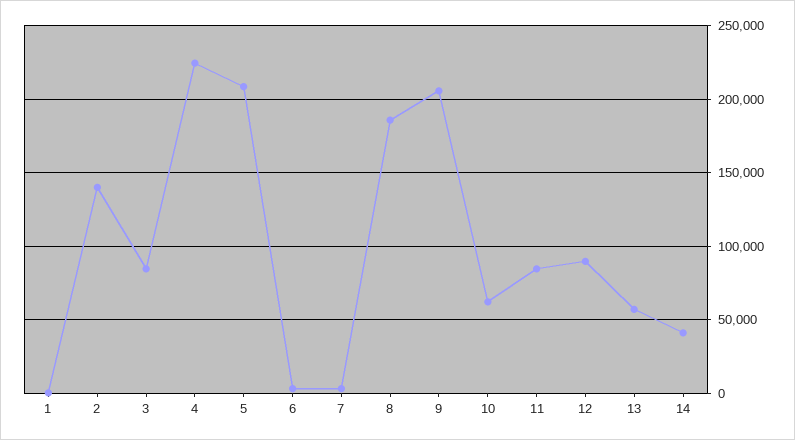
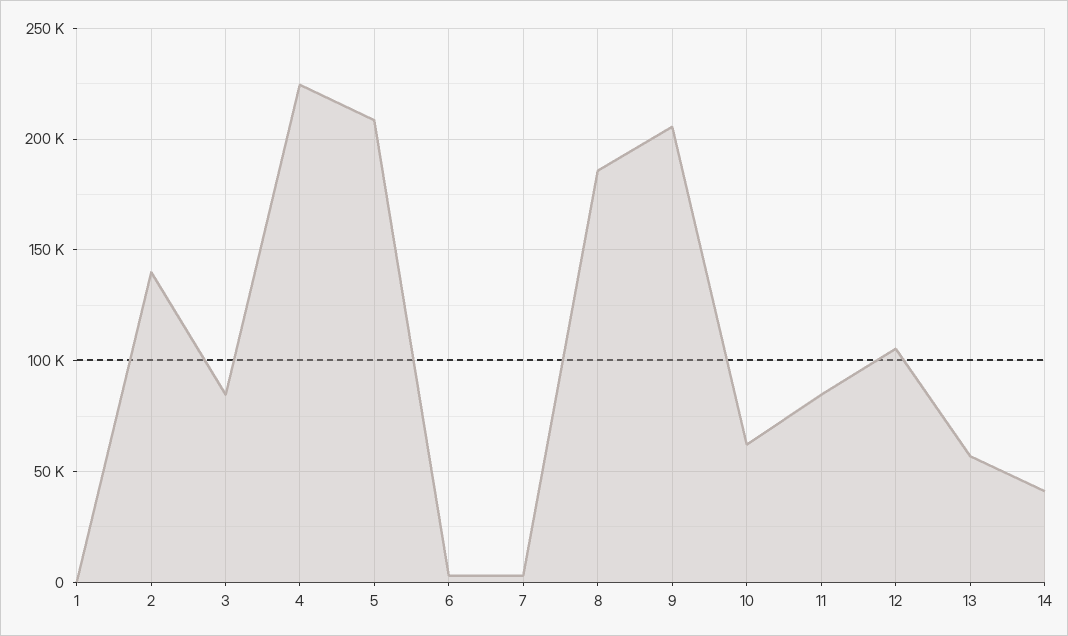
12: 90000 -> 105000

